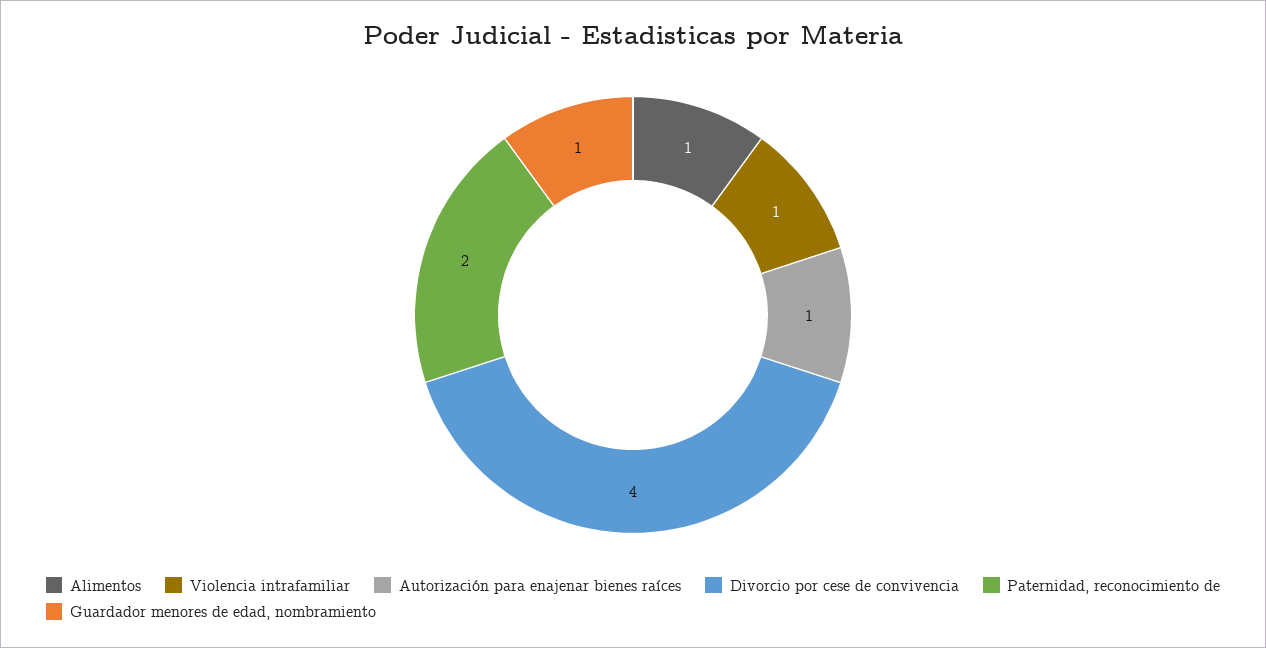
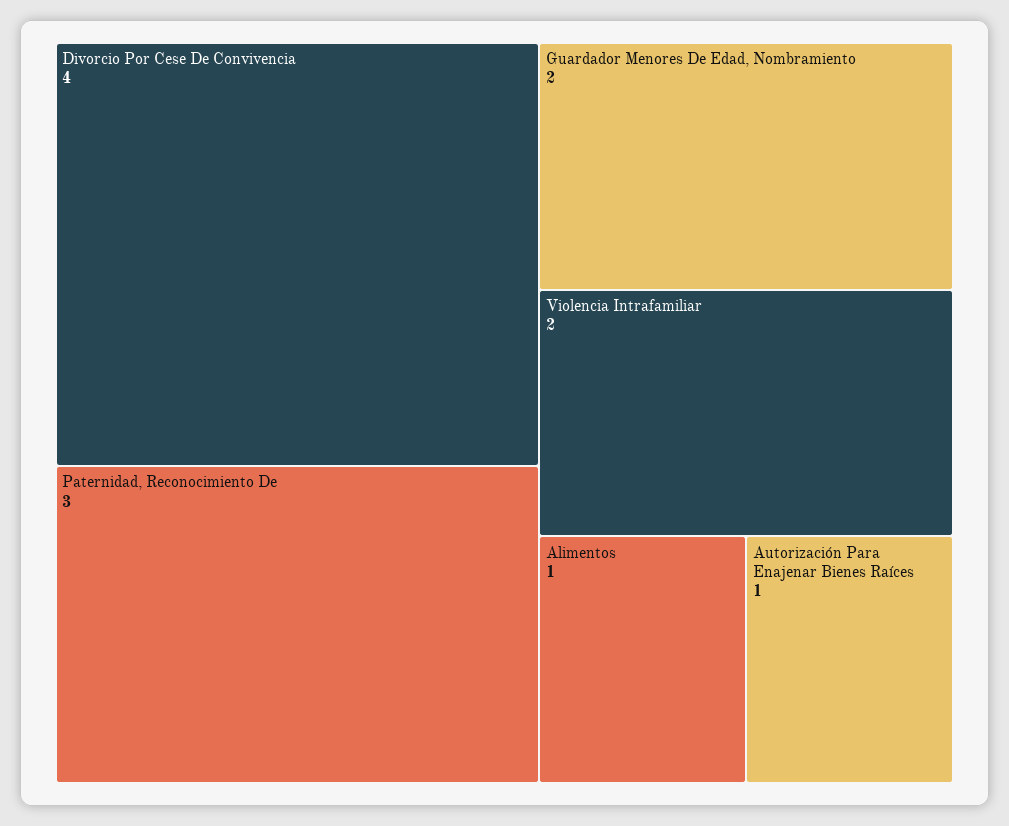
Violencia intrafamiliar: 1 -> 2
Paternidad, reconocimiento de: 2 -> 3
Guardador menores de edad, nombramiento: 1 -> 2

